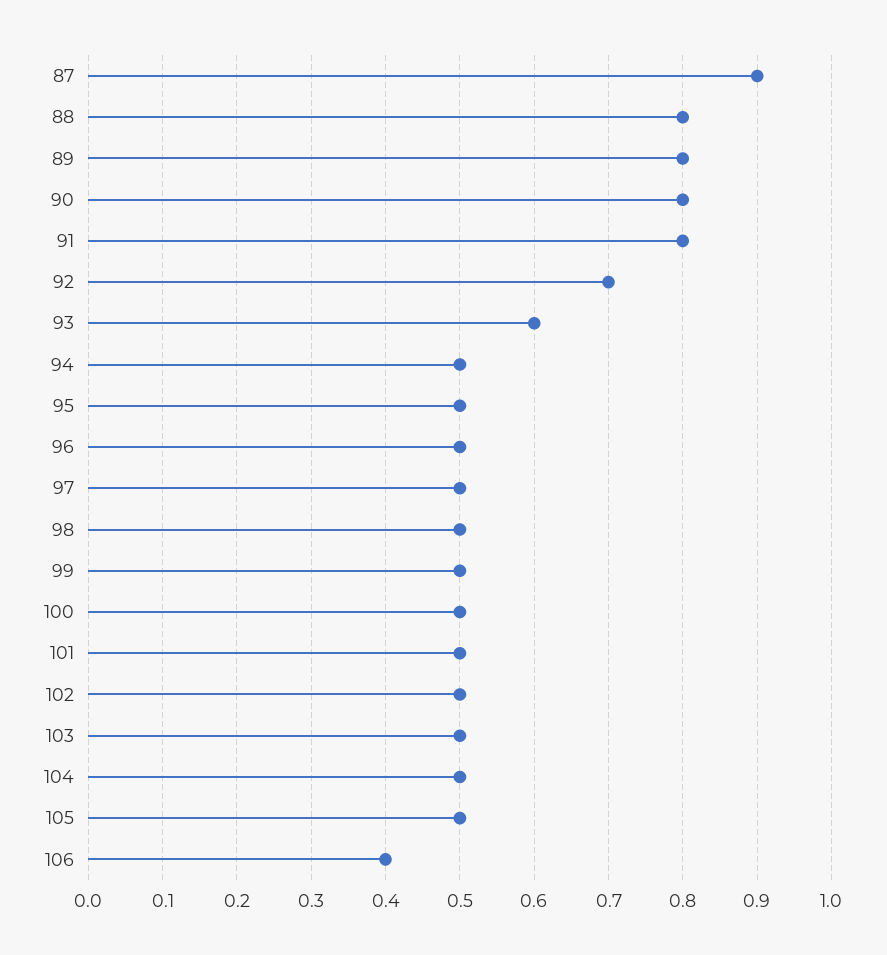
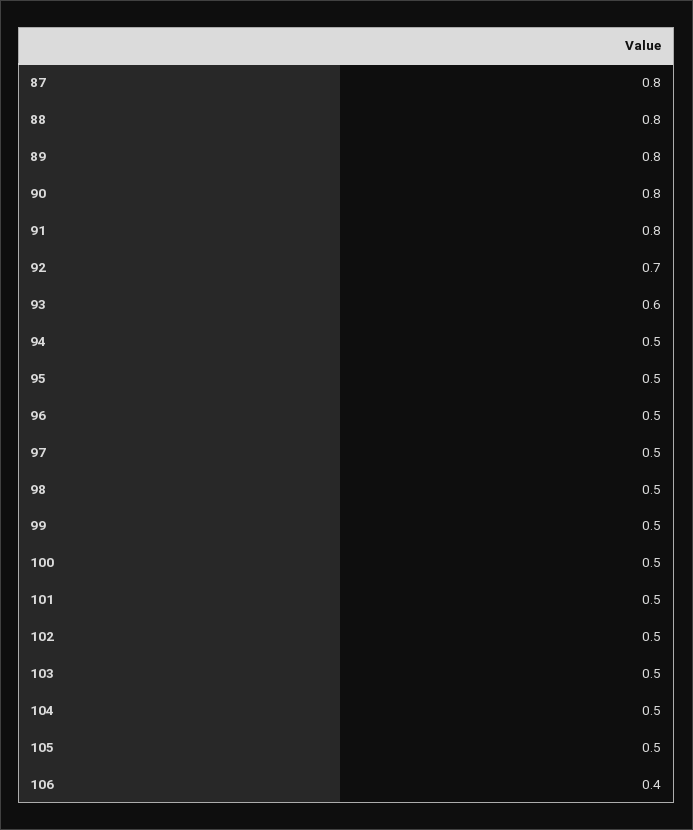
87: 0.9 -> 0.8

